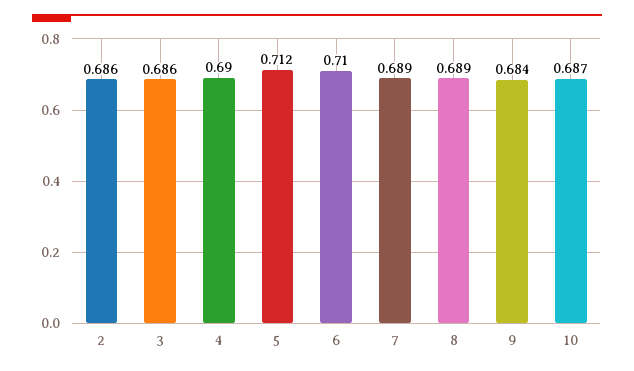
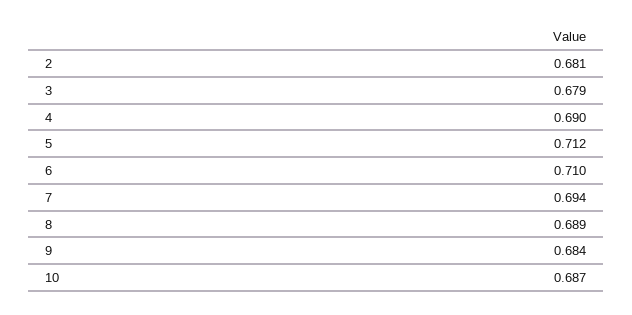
2: 0.686 -> 0.681
3: 0.686 -> 0.679
7: 0.689 -> 0.694

